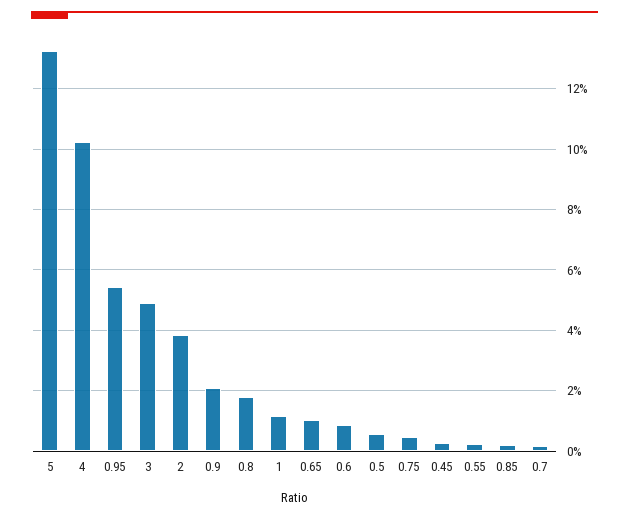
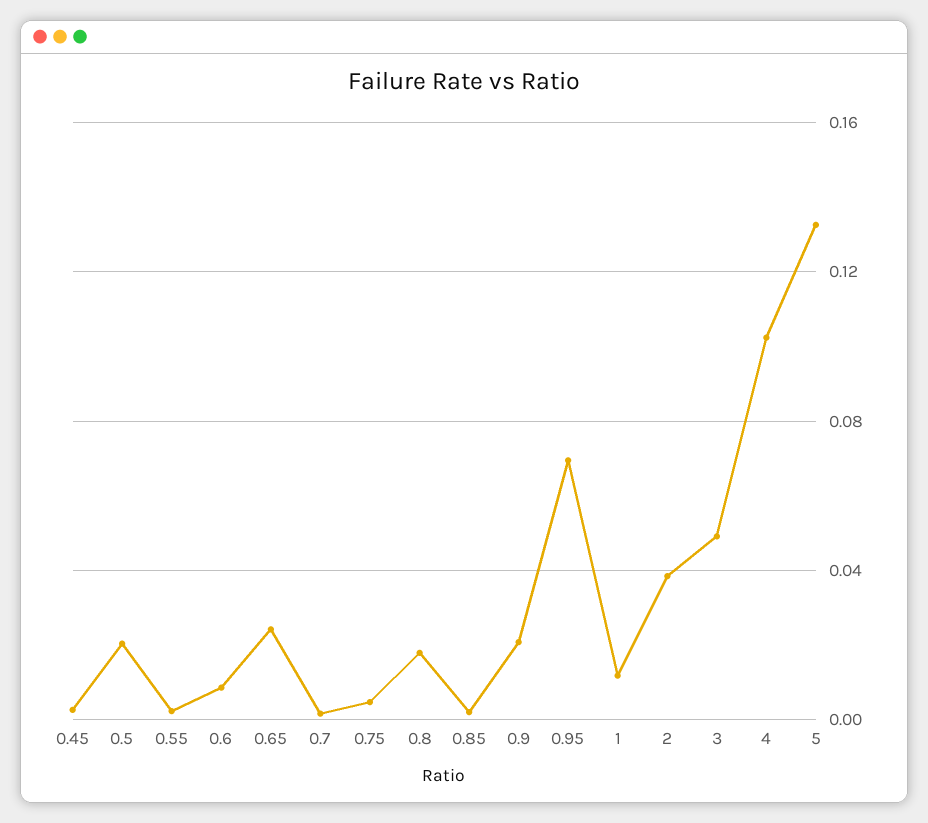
0.95: 0.054 -> 0.07
0.65: 0.01 -> 0.025
0.5: 0.006 -> 0.02

